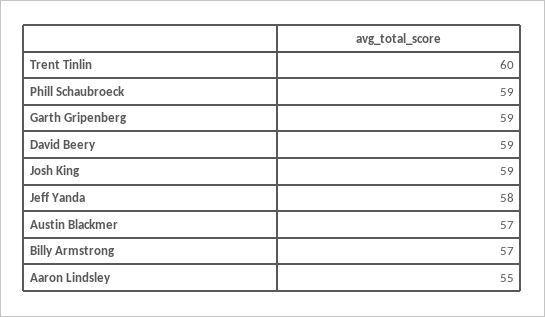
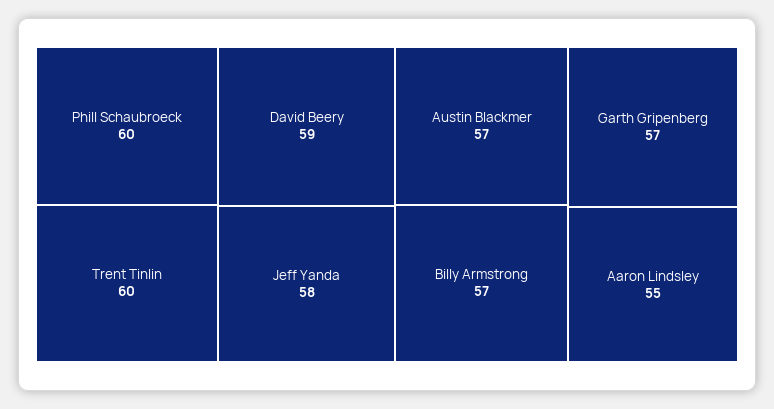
Phill Schaubroeck: 59 -> 60
Garth Gripenberg: 59 -> 57
Josh King: 59 -> none

